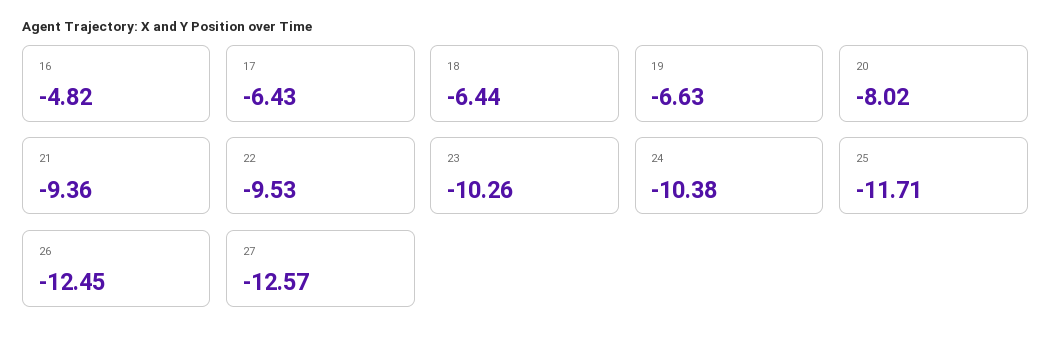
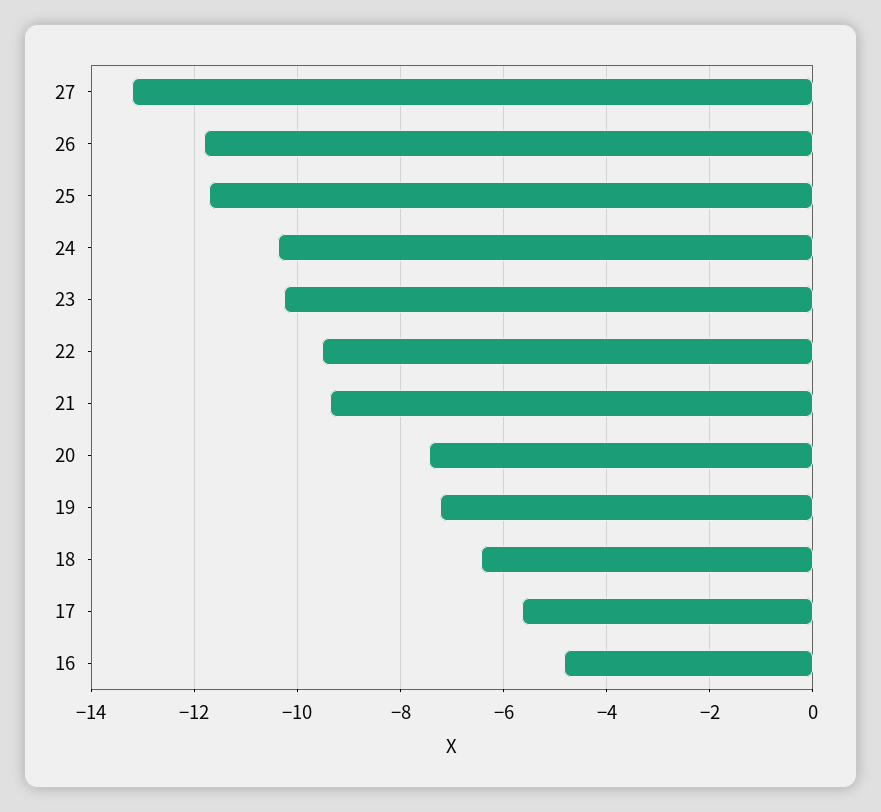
17: -6.43 -> -5.6
19: -6.63 -> -7.2
20: -8.02 -> -7.4
26: -12.45 -> -11.8
27: -12.57 -> -13.2

